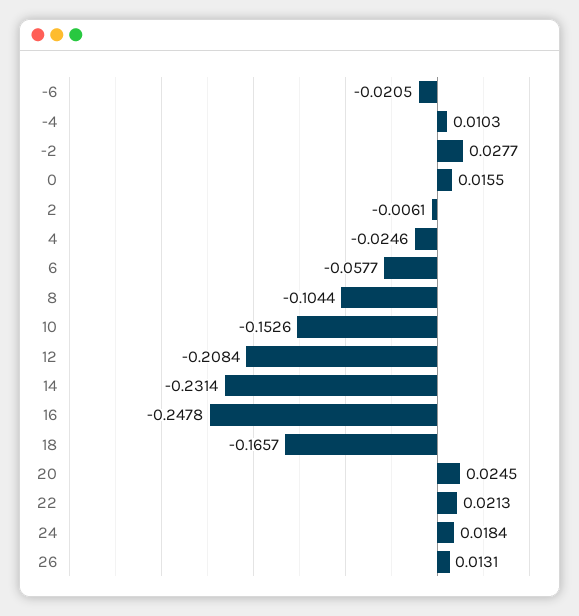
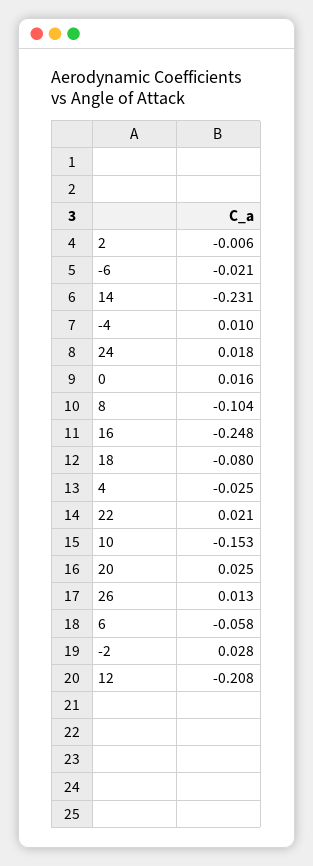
18: -0.1657 -> -0.08

